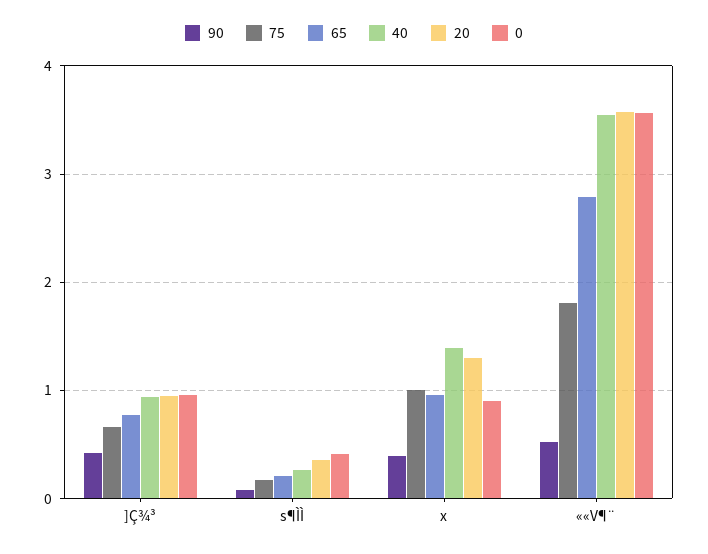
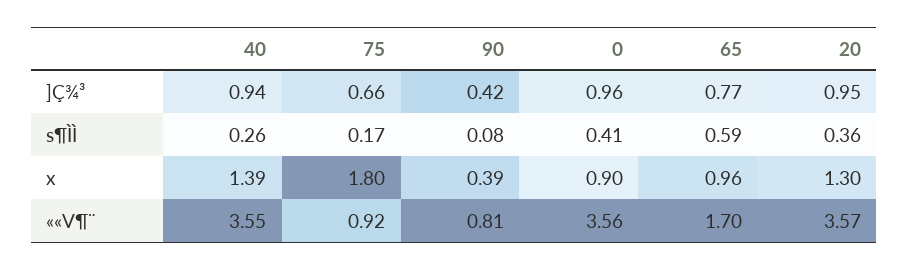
65, s¶ÌÌ: 0.2 -> 0.59
75, x: 1 -> 1.8
90, ««V¶¨: 0.5 -> 0.81
75, ««V¶¨: 1.8 -> 0.92
65, ««V¶¨: 2.8 -> 1.7

